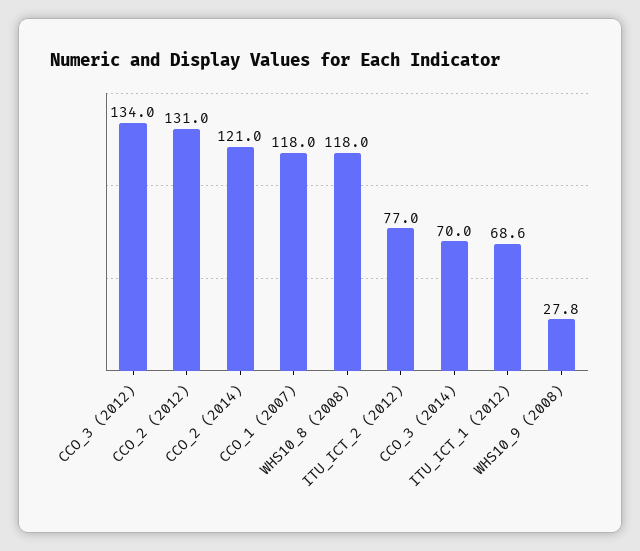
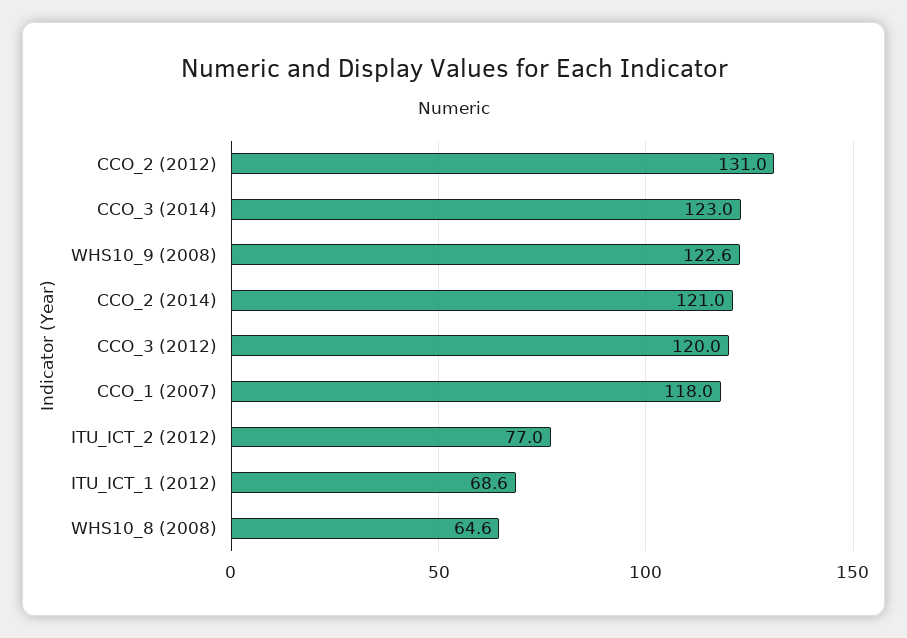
CCO_3 (2012): 134 -> 120
WHS10_8 (2008): 118 -> 64.6
CCO_3 (2014): 70 -> 123
WHS10_9 (2008): 27.8 -> 122.6

